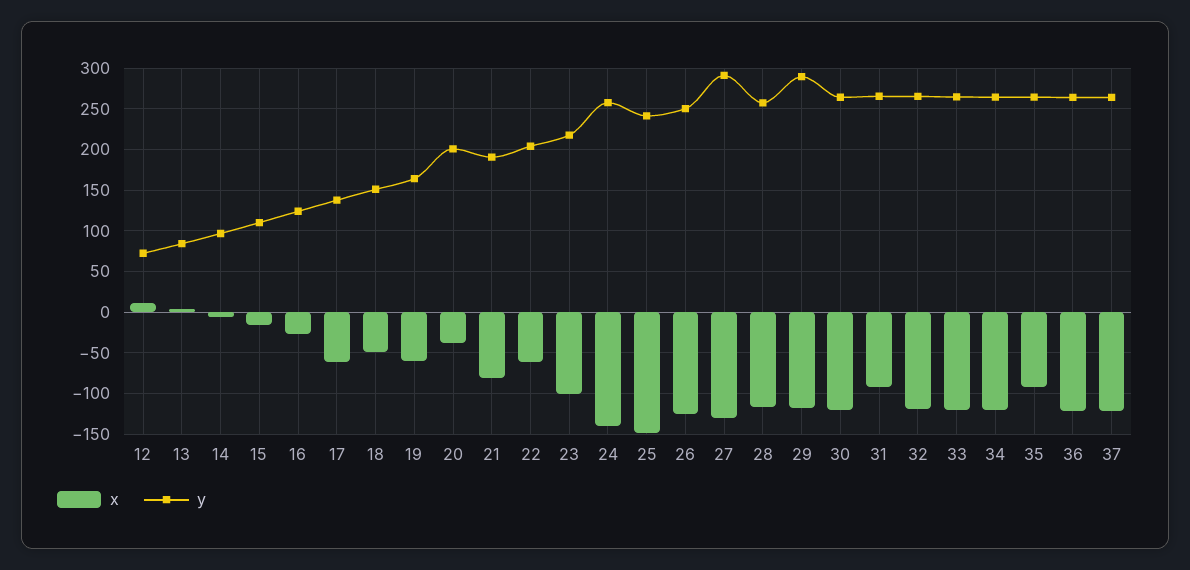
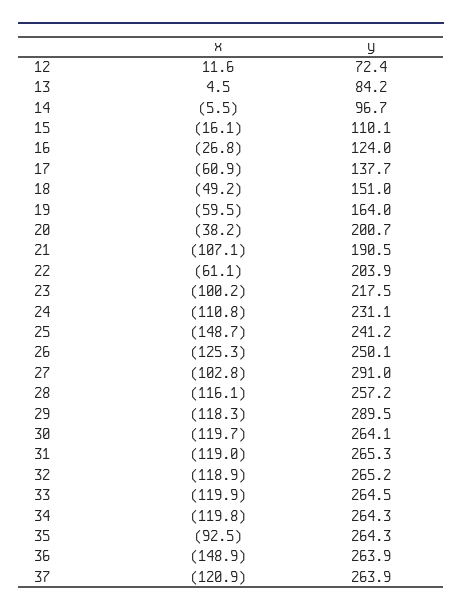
x, 21: -80 -> -107.1
x, 24: -140 -> -110.8
y, 24: 260 -> 231.1
x, 27: -130 -> -102.8
x, 31: -90 -> -119
x, 36: -120 -> -148.9

